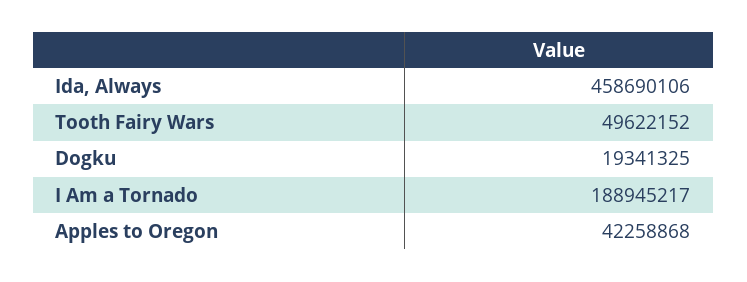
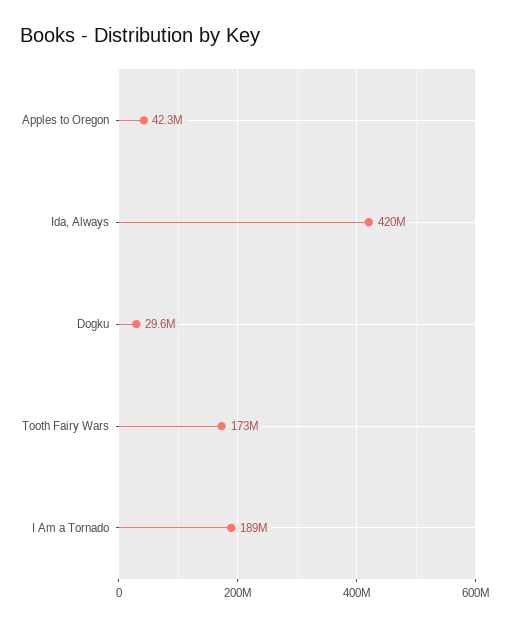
Ida, Always: 458690106 -> 420000000
Tooth Fairy Wars: 49622152 -> 173000000
Dogku: 19341325 -> 29600000

